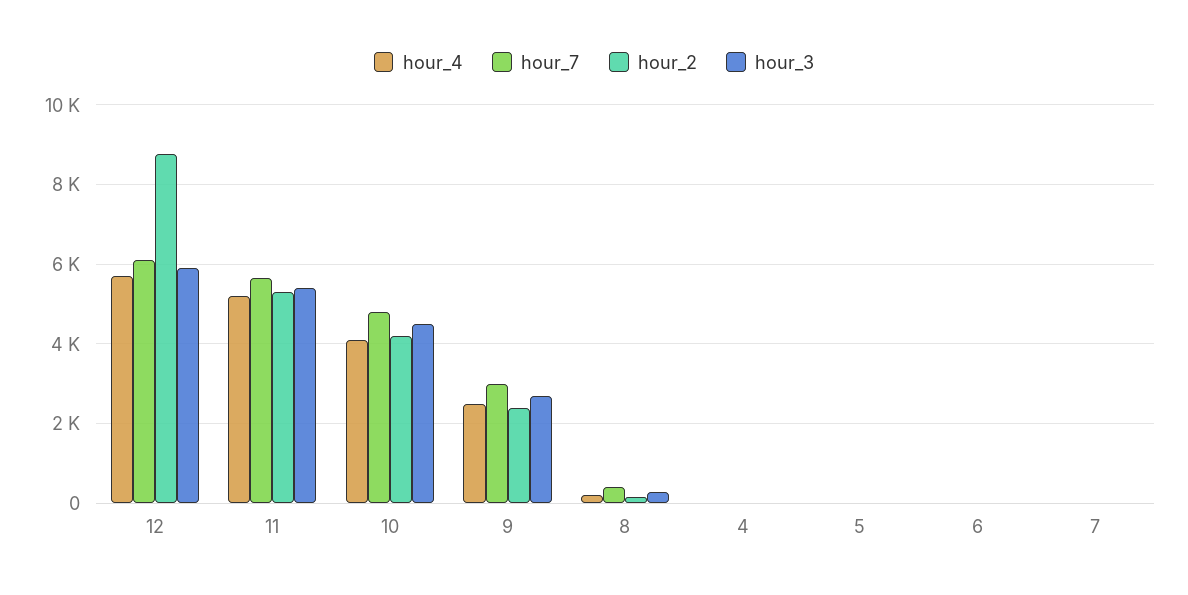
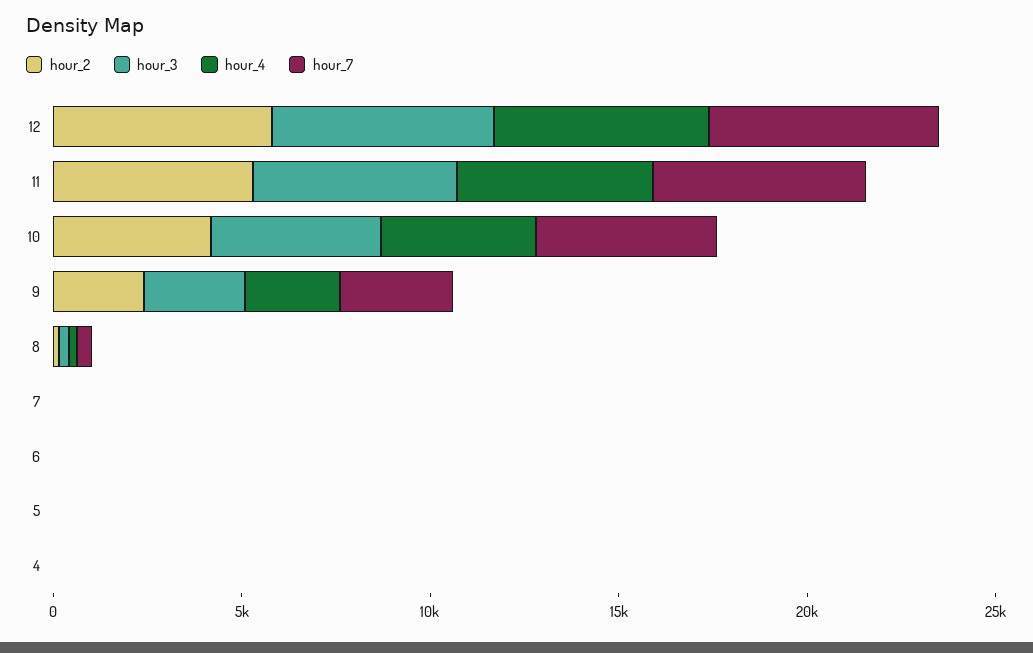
hour_2, 12: 8800 -> 6000

